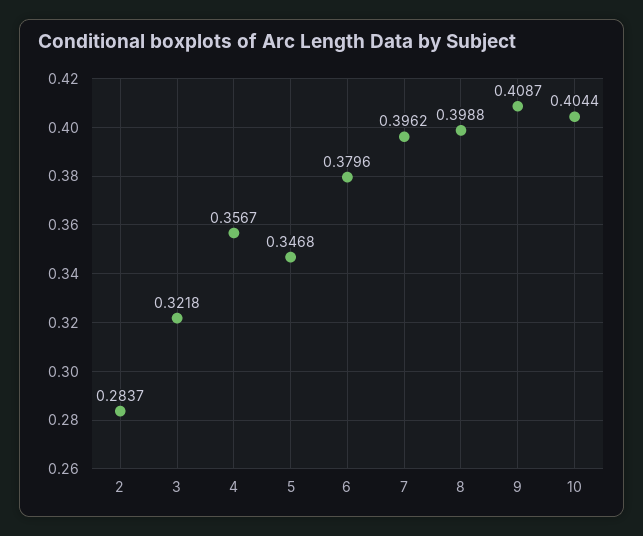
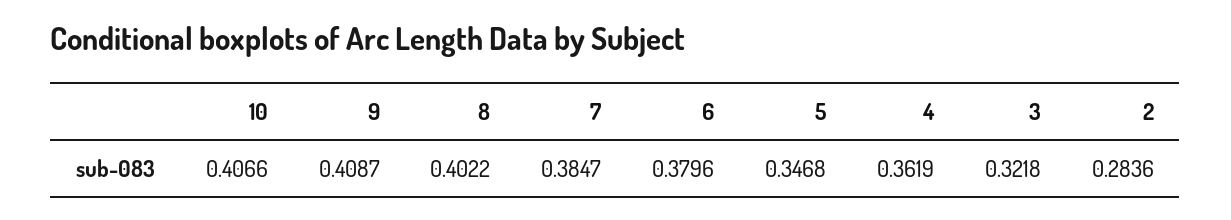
2: 0.2837 -> 0.2836
4: 0.3567 -> 0.3619
7: 0.3962 -> 0.3847
8: 0.3988 -> 0.4022
10: 0.4044 -> 0.4066

